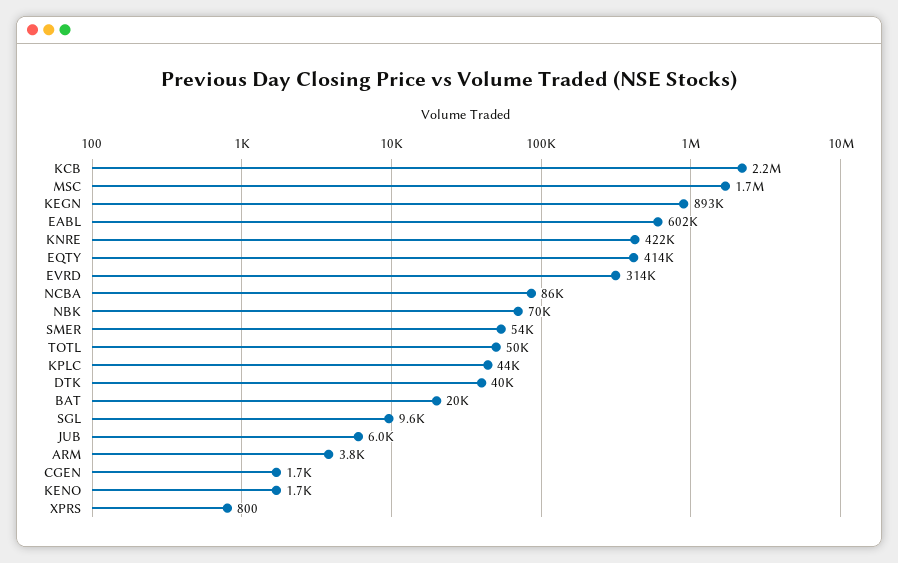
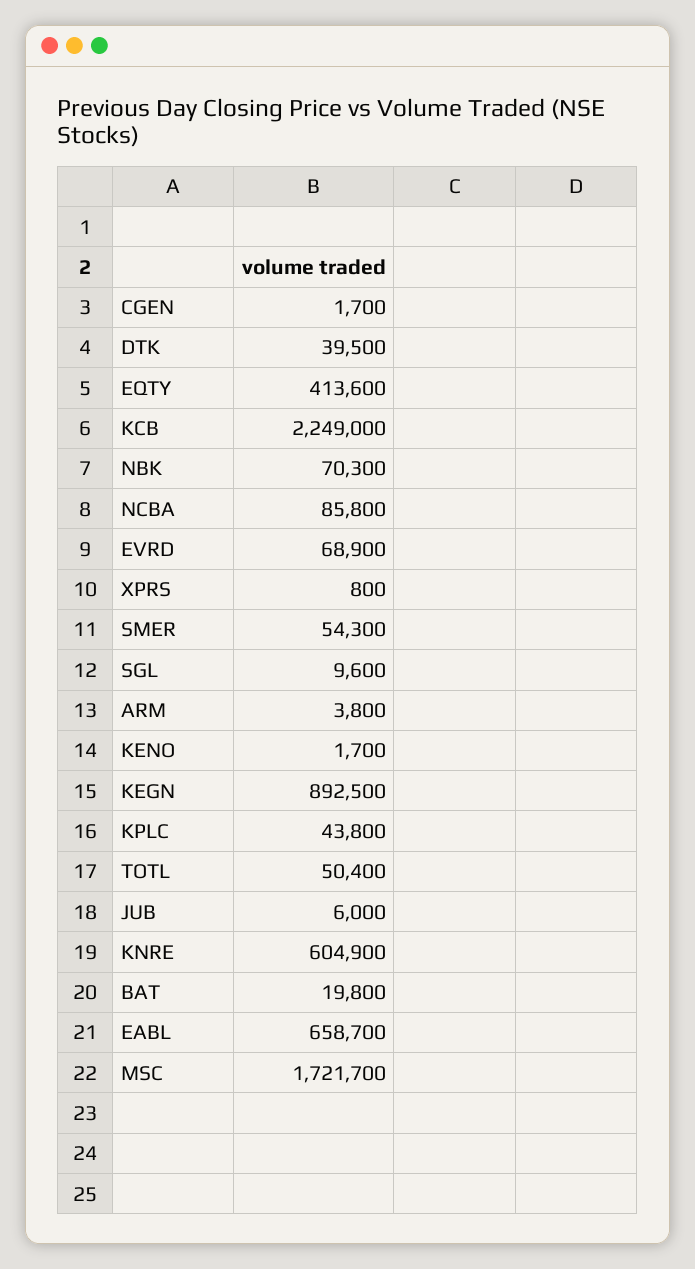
EABL: 602000 -> 658700
KNRE: 422000 -> 604900
EVRD: 314000 -> 68900

